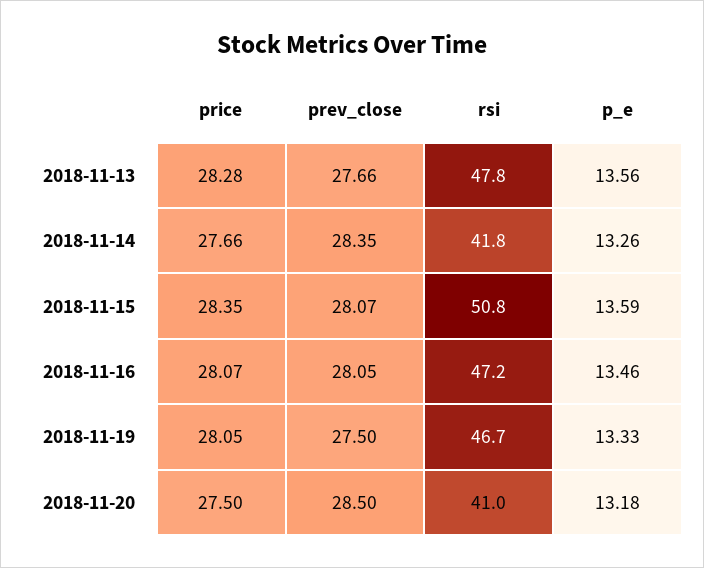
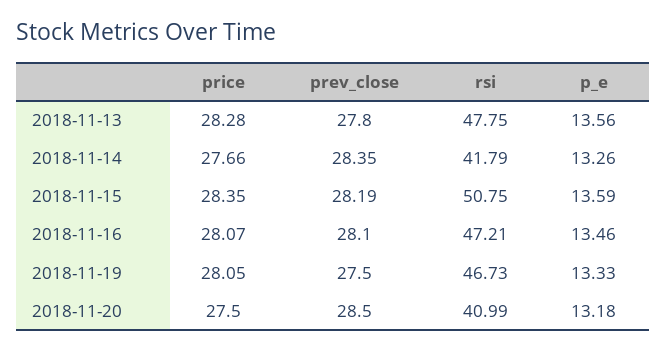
prev_close, 2018-11-13: 27.66 -> 27.8
prev_close, 2018-11-15: 28.07 -> 28.19
prev_close, 2018-11-16: 28.05 -> 28.1

